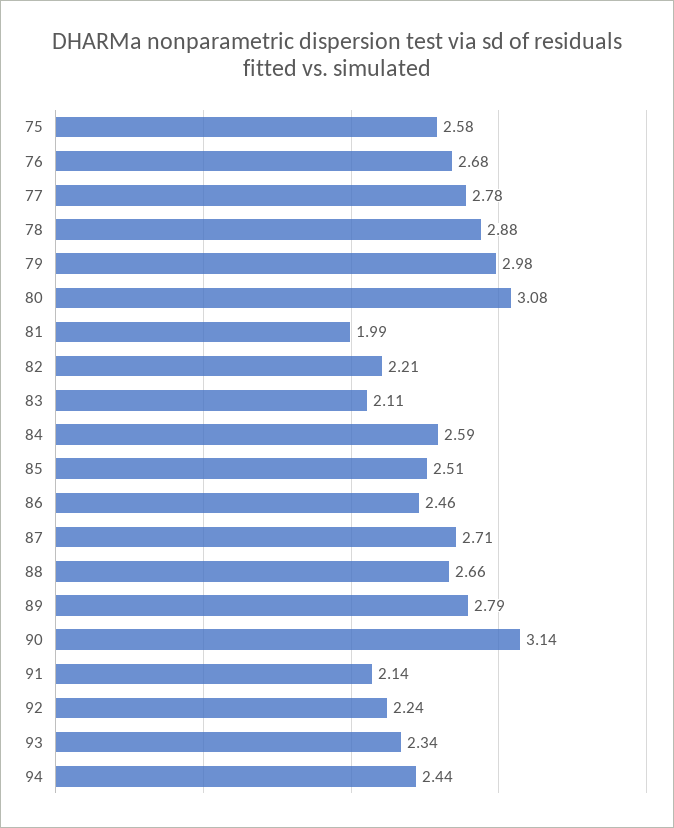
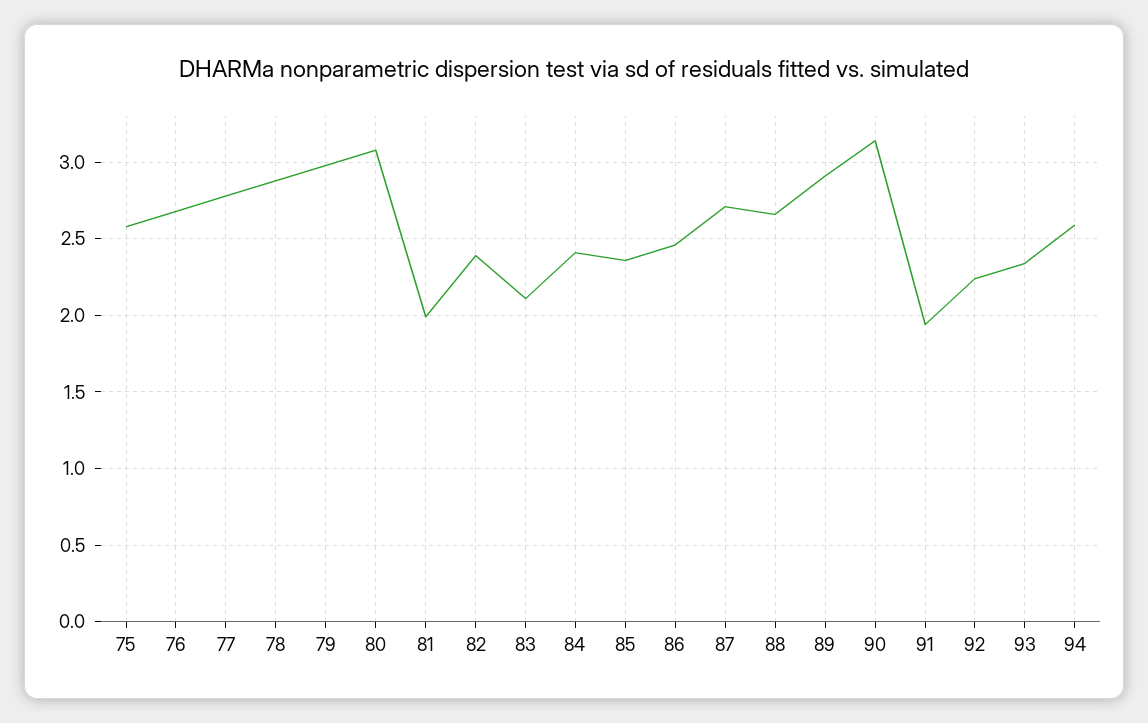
82: 2.21 -> 2.4
84: 2.59 -> 2.4
85: 2.51 -> 2.35
89: 2.79 -> 2.9
91: 2.14 -> 1.95
94: 2.44 -> 2.6

